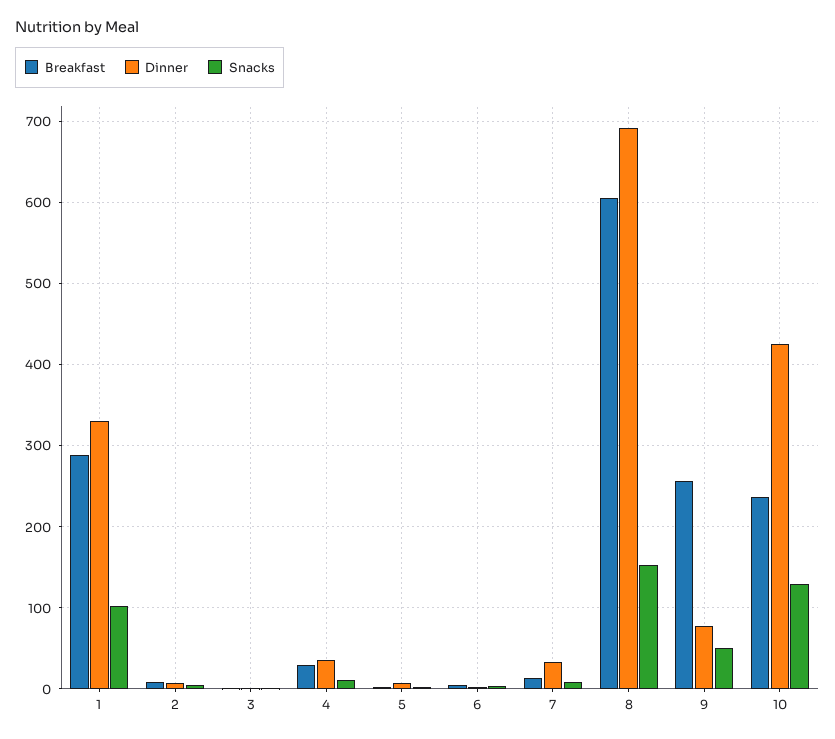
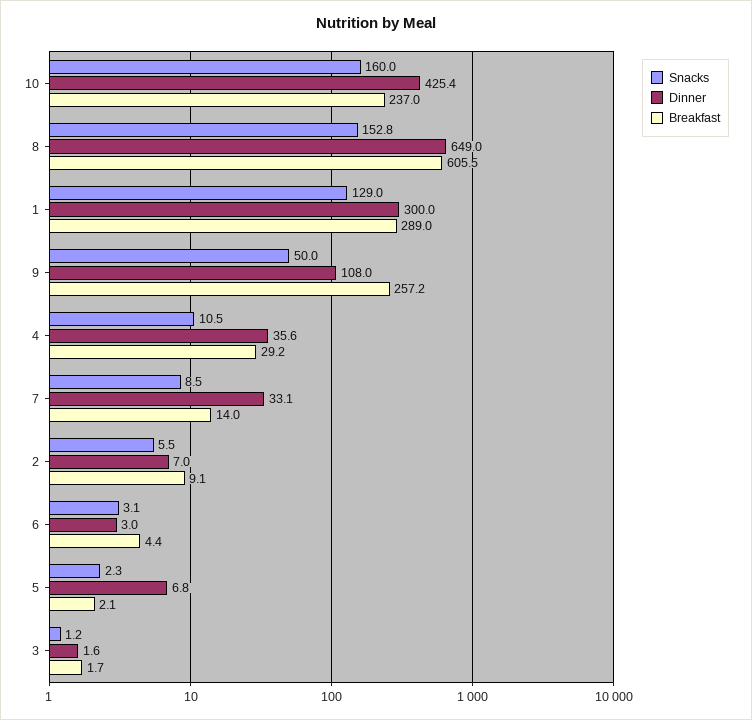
Dinner, 1: 330 -> 300
Snacks, 1: 100 -> 129
Dinner, 8: 690 -> 649
Dinner, 9: 80 -> 108
Snacks, 10: 130 -> 160

